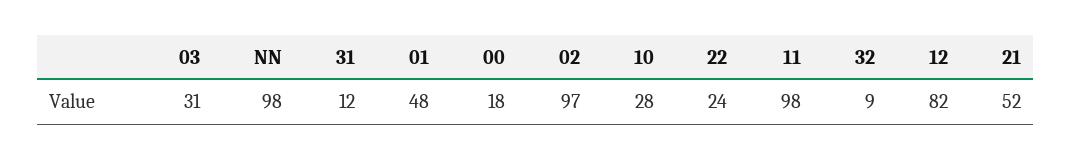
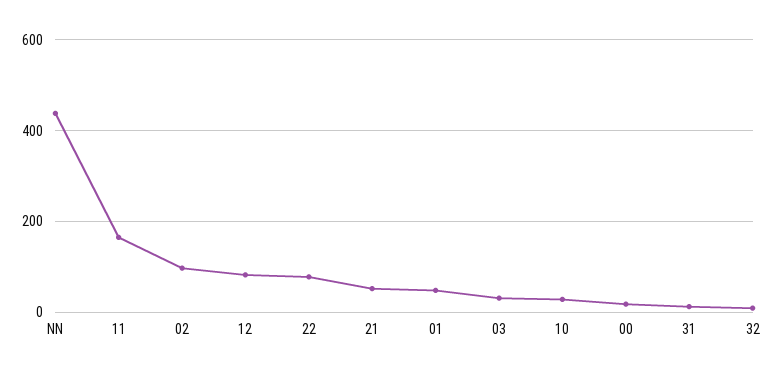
NN: 98 -> 440
22: 24 -> 80
11: 98 -> 160

